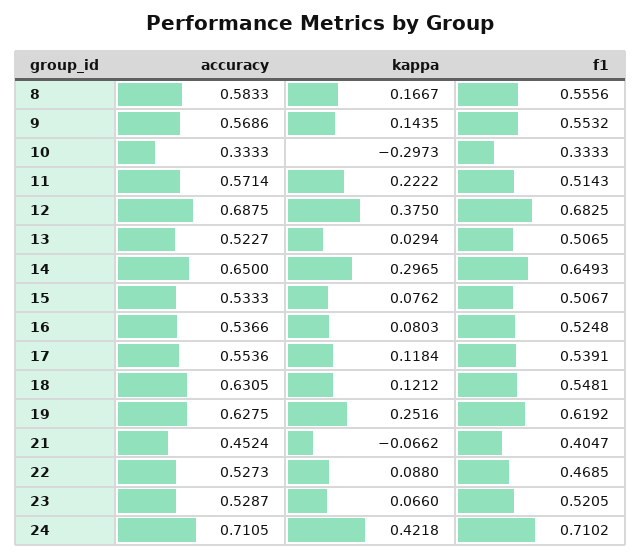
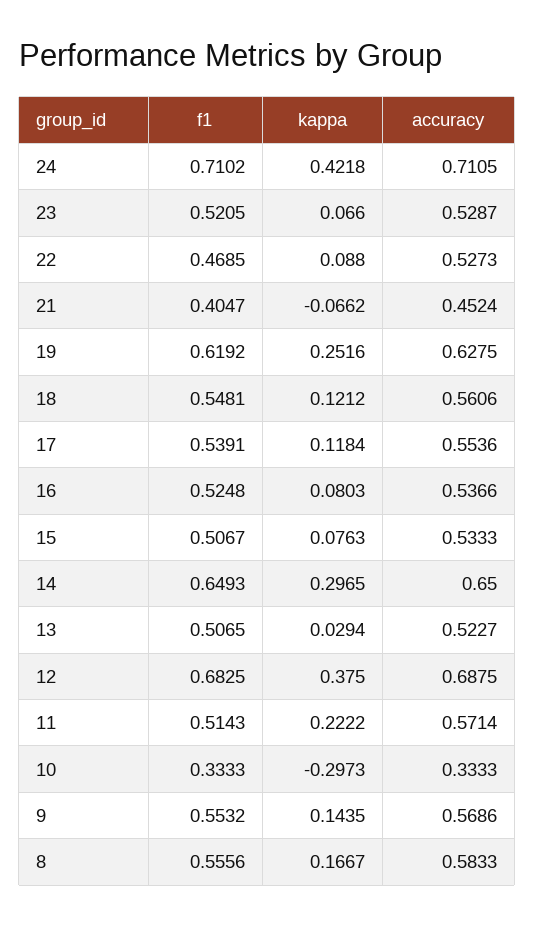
kappa, 15: 0.0762 -> 0.0763
accuracy, 18: 0.6305 -> 0.5606

